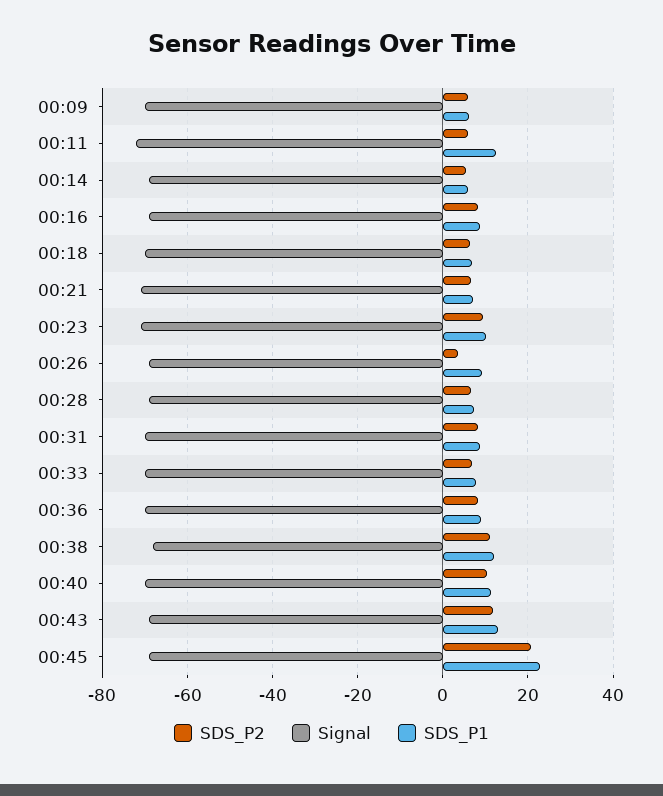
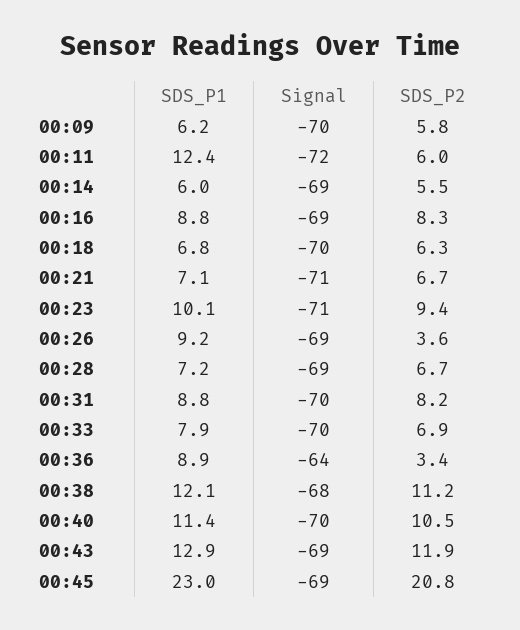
SDS_P2, 00:36: 8 -> 3.4
Signal, 00:36: -70 -> -64

